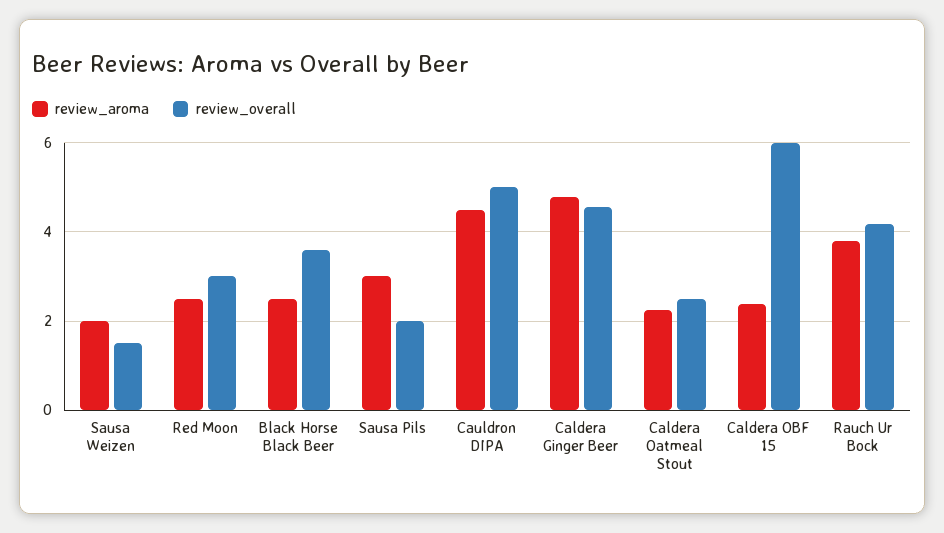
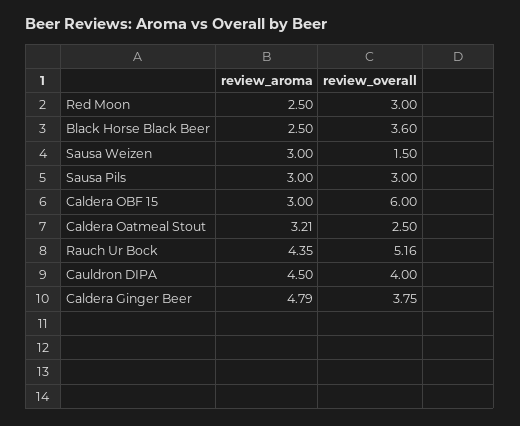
review_aroma, Sausa Weizen: 2 -> 3
review_overall, Sausa Pils: 2 -> 3
review_overall, Cauldron DIPA: 5 -> 4
review_overall, Caldera Ginger Beer: 4.6 -> 3.75
review_aroma, Caldera Oatmeal Stout: 2.2 -> 3.21
review_aroma, Caldera OBF 15: 2.4 -> 3
review_aroma, Rauch Ur Bock: 3.8 -> 4.35
review_overall, Rauch Ur Bock: 4.2 -> 5.16

